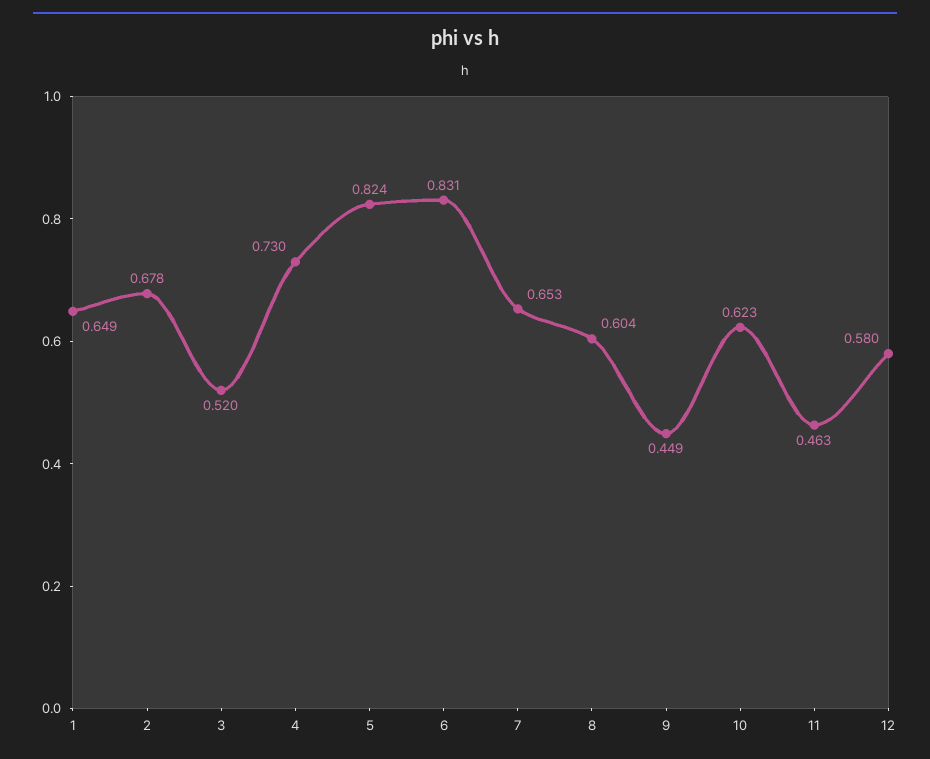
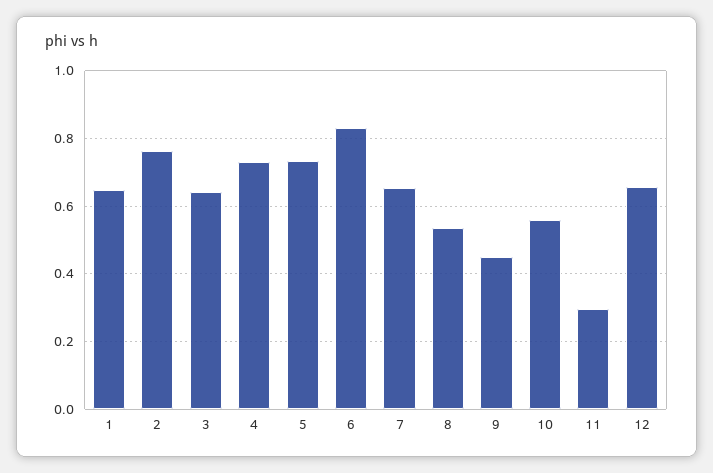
2: 0.678 -> 0.76
3: 0.52 -> 0.64
5: 0.824 -> 0.74
8: 0.604 -> 0.54
10: 0.623 -> 0.56
11: 0.463 -> 0.3
12: 0.58 -> 0.66

